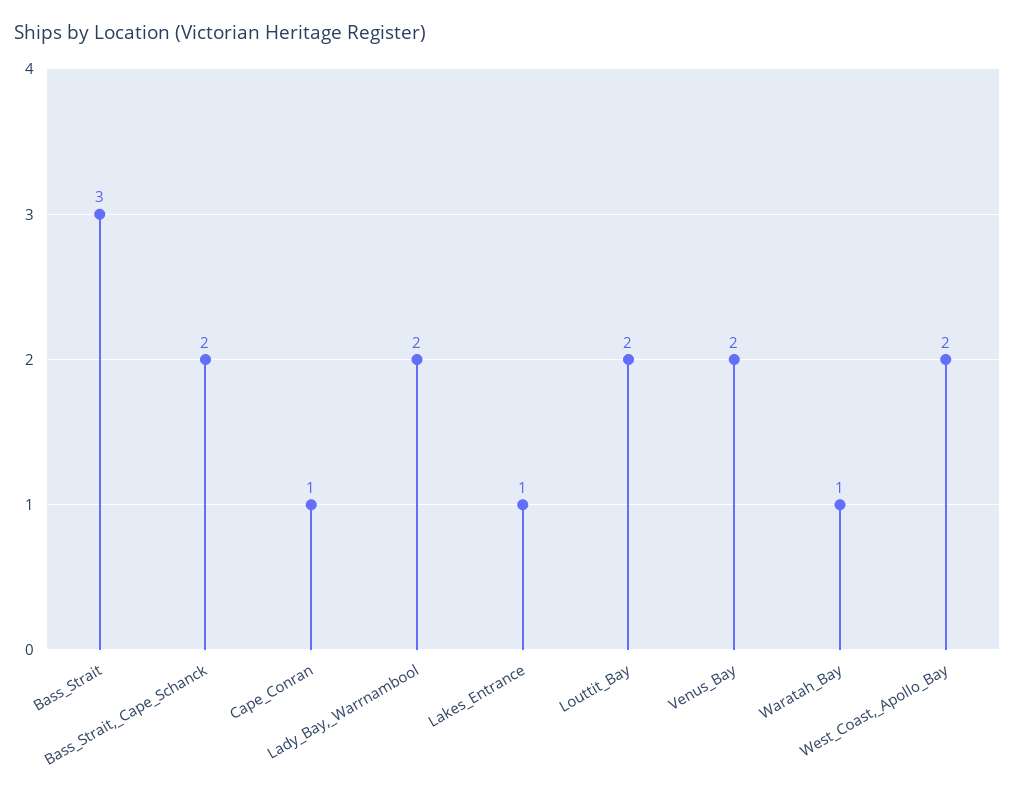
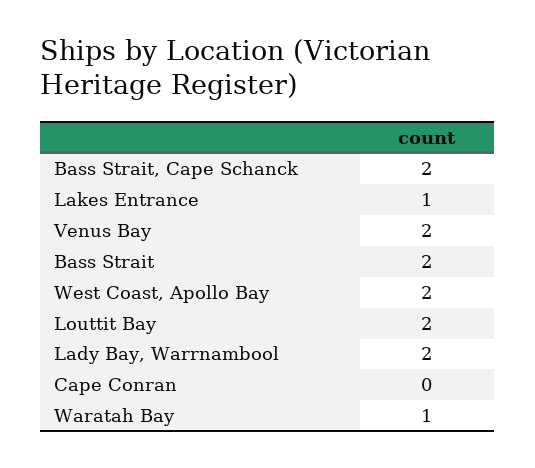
Bass_Strait: 3 -> 2
Cape_Conran: 1 -> 0

